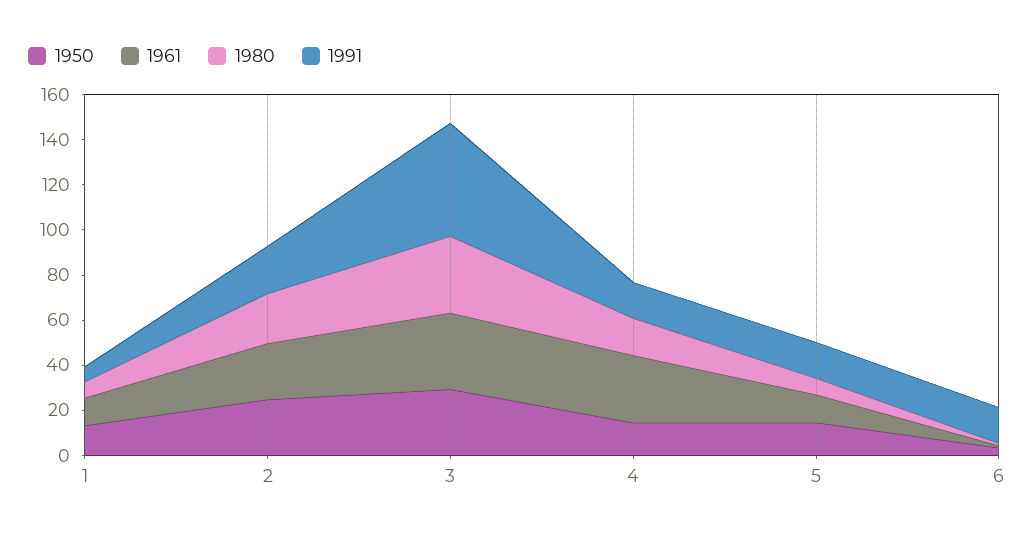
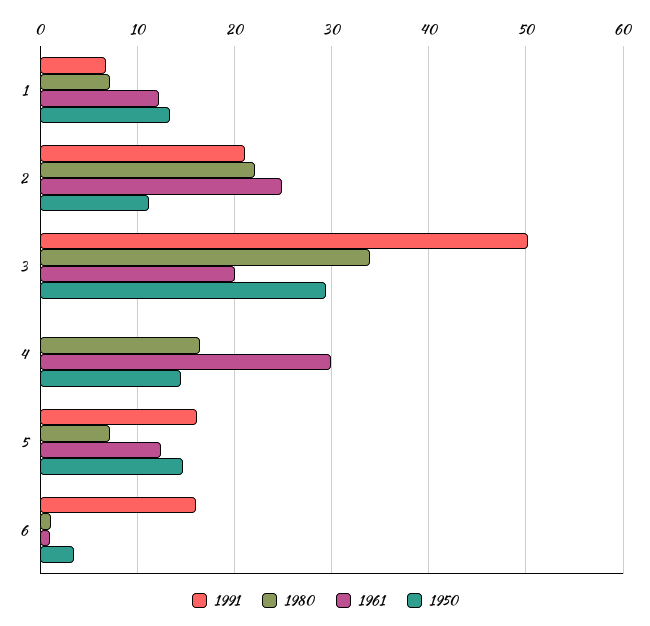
1950, 2: 25 -> 11
1961, 3: 35 -> 20
1991, 4: 15 -> 0

